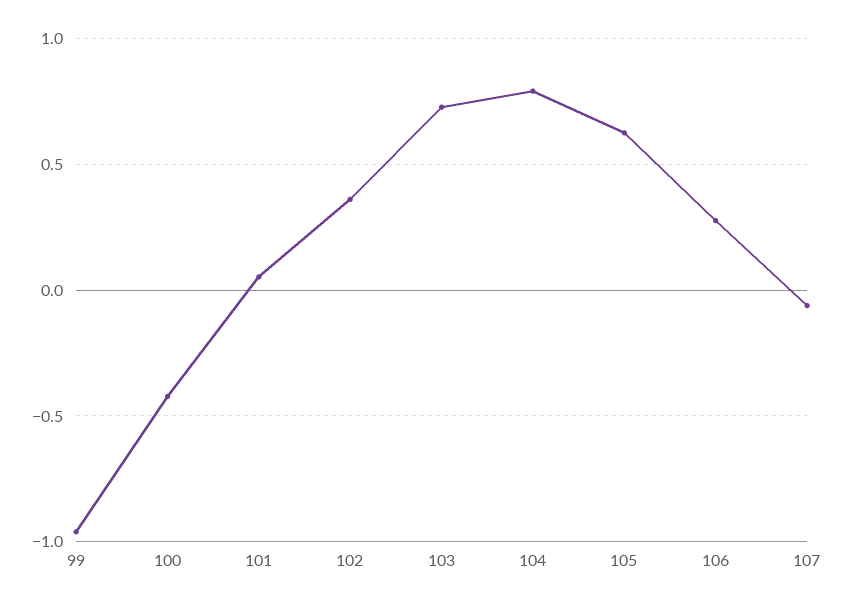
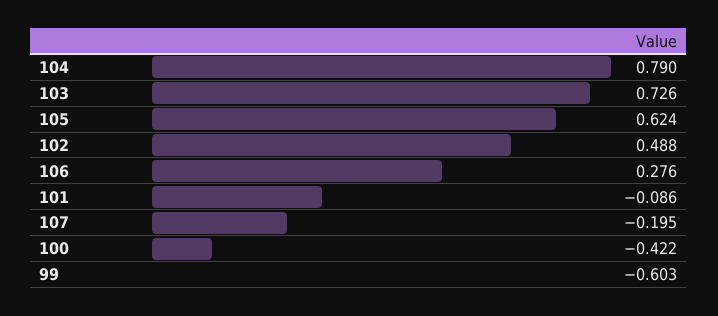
99: -0.95 -> -0.603
101: 0.05 -> -0.086
102: 0.35 -> 0.488
107: -0.05 -> -0.195

